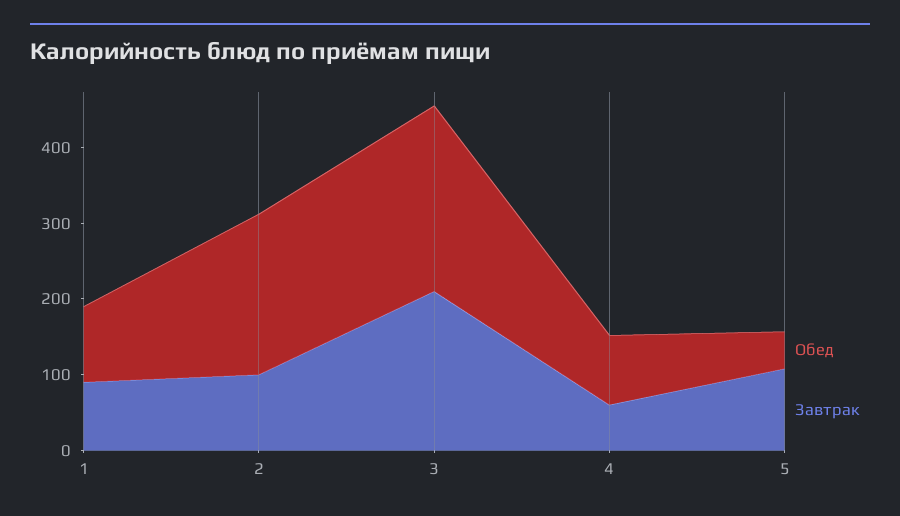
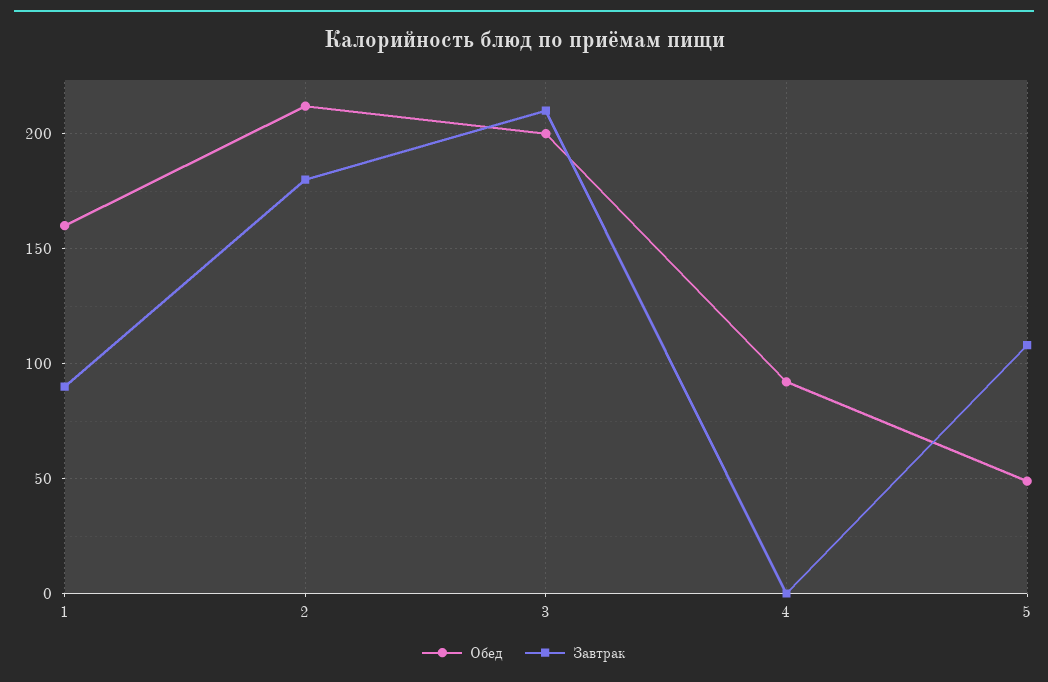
Обед, 1: 100 -> 160
Завтрак, 2: 100 -> 180
Обед, 3: 240 -> 200
Завтрак, 4: 60 -> 0

